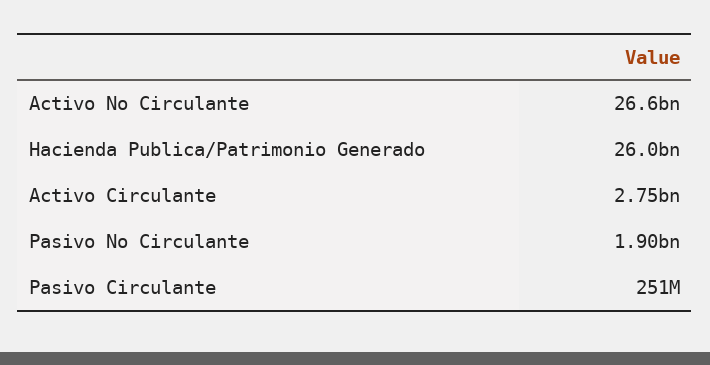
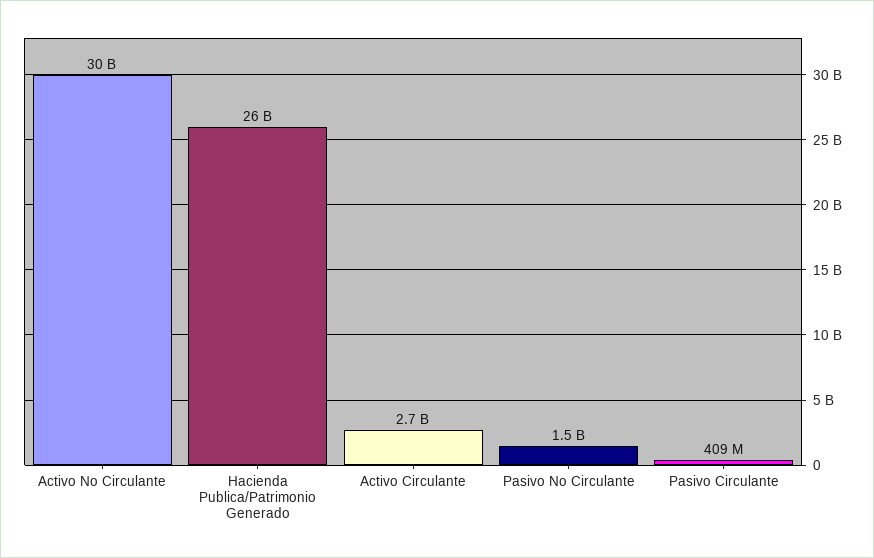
Activo No Circulante: 26600000000 -> 30000000000
Pasivo No Circulante: 1900000000 -> 1500000000
Pasivo Circulante: 251000000 -> 409000000

